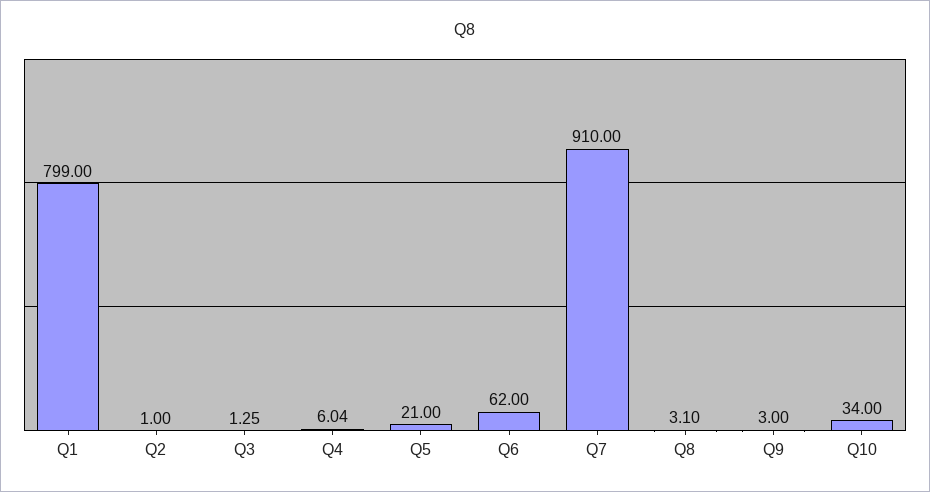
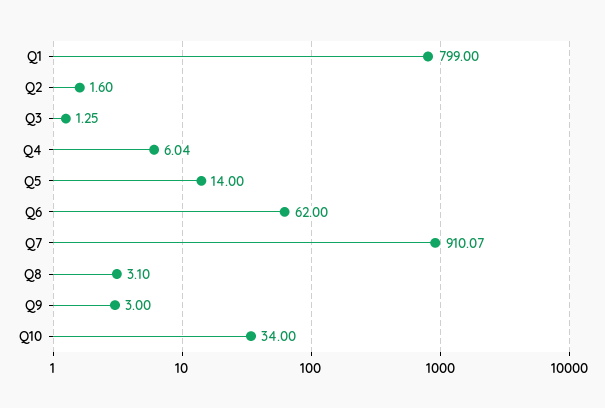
Q2: 1 -> 1.6
Q5: 21 -> 14
Q7: 910 -> 910.07

